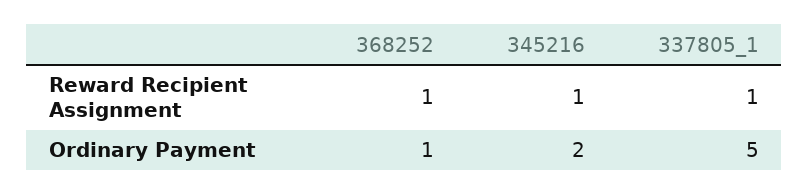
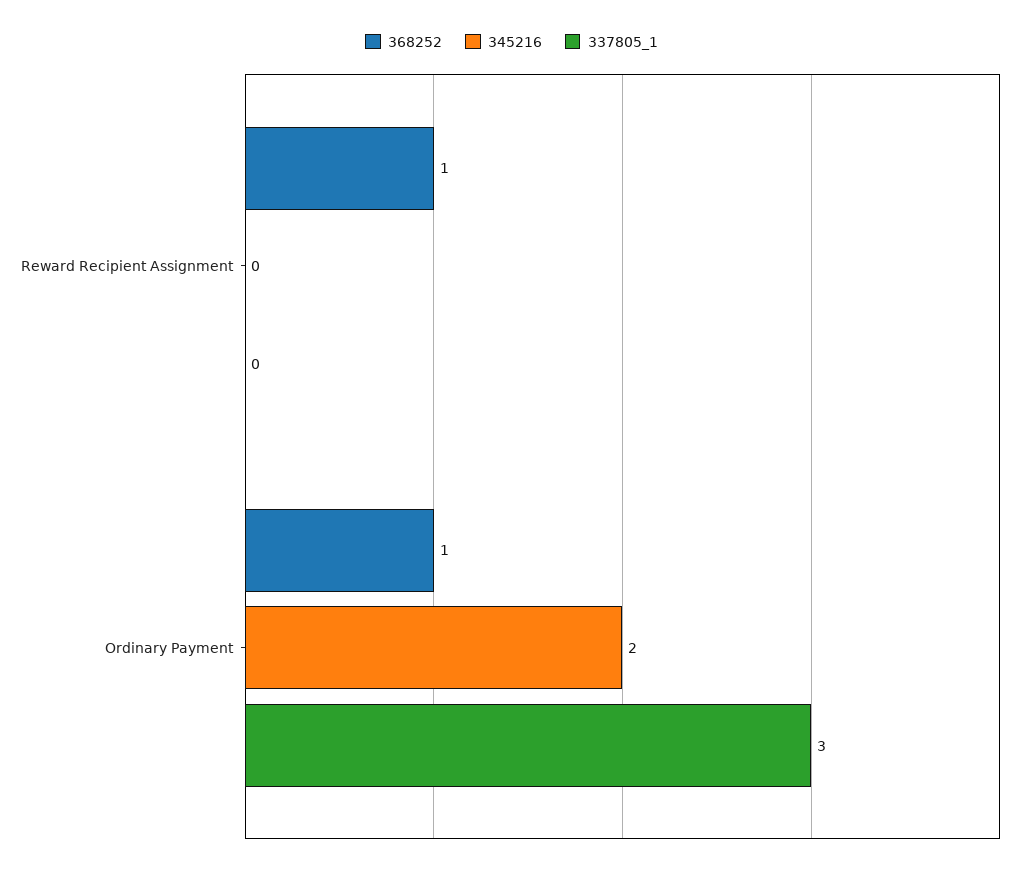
345216, Reward Recipient Assignment: 1 -> 0
337805_1, Reward Recipient Assignment: 1 -> 0
337805_1, Ordinary Payment: 5 -> 3

